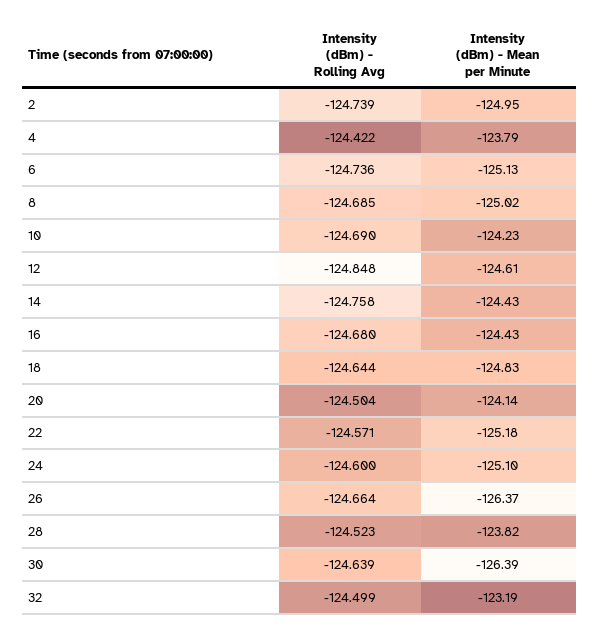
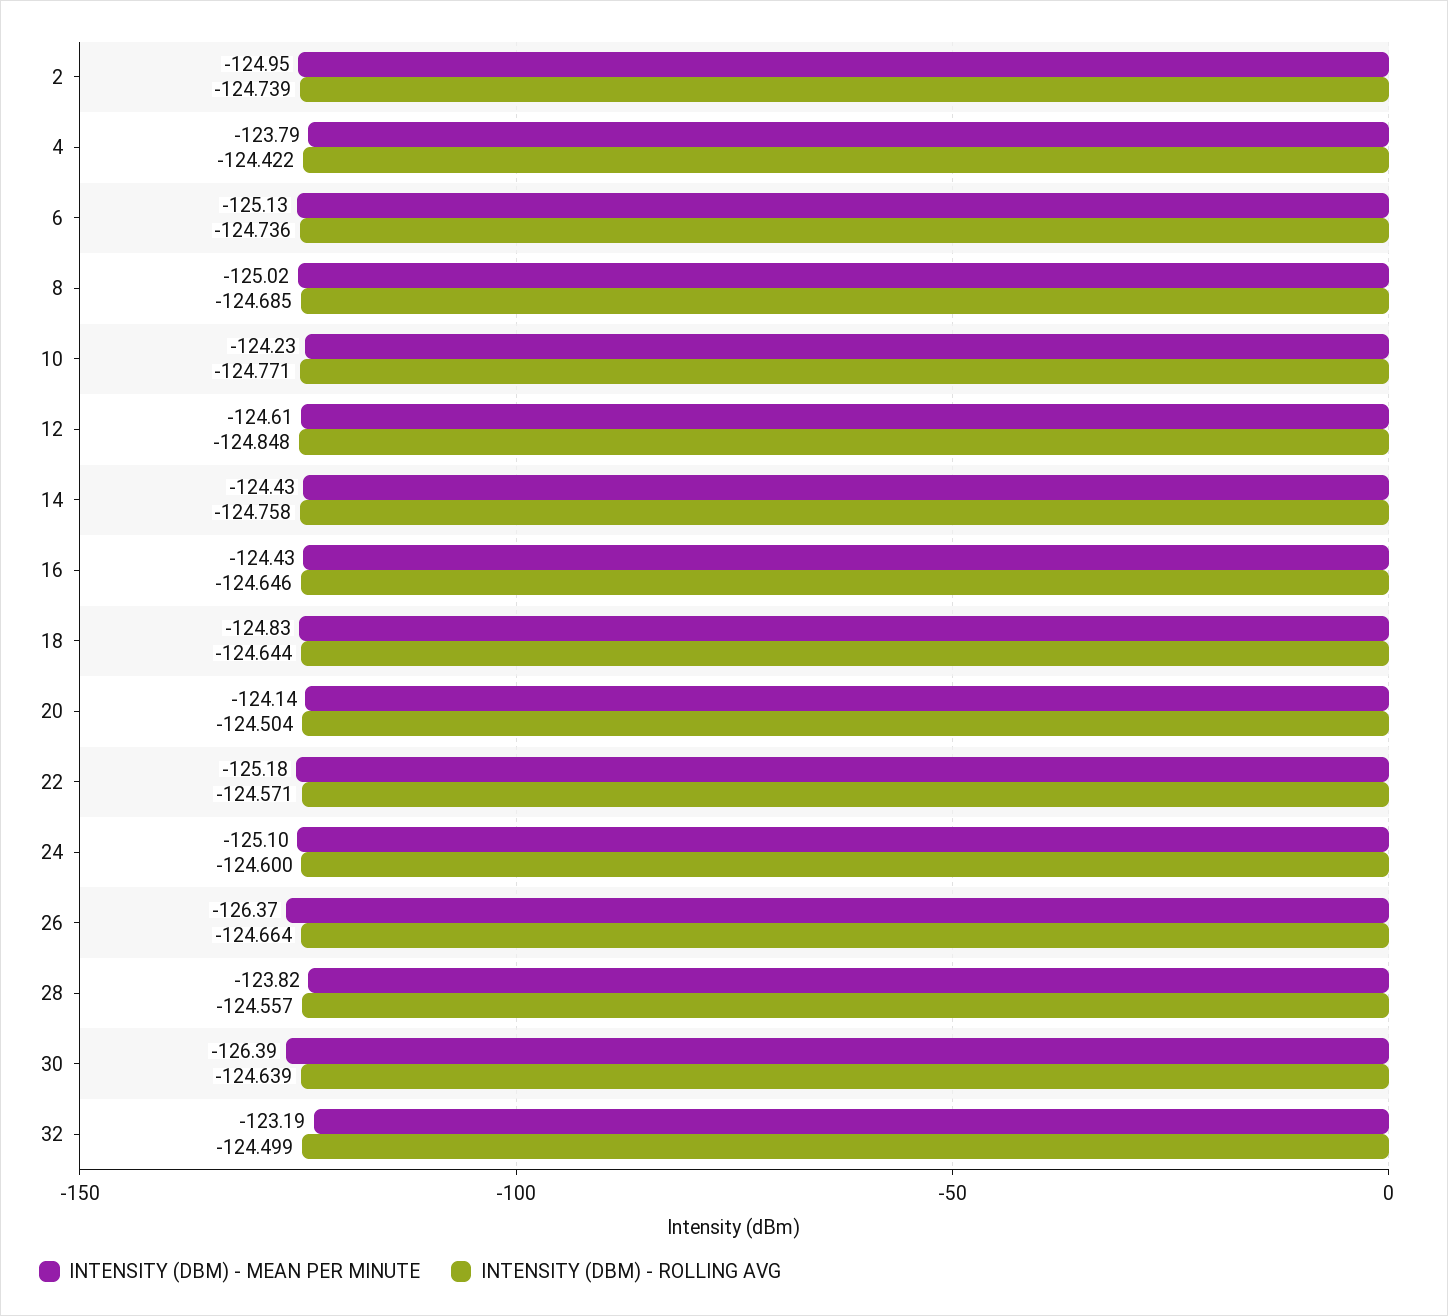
Intensity (dBm) - Rolling Avg, 10: -124.69 -> -124.771
Intensity (dBm) - Rolling Avg, 16: -124.68 -> -124.646
Intensity (dBm) - Rolling Avg, 28: -124.523 -> -124.557

